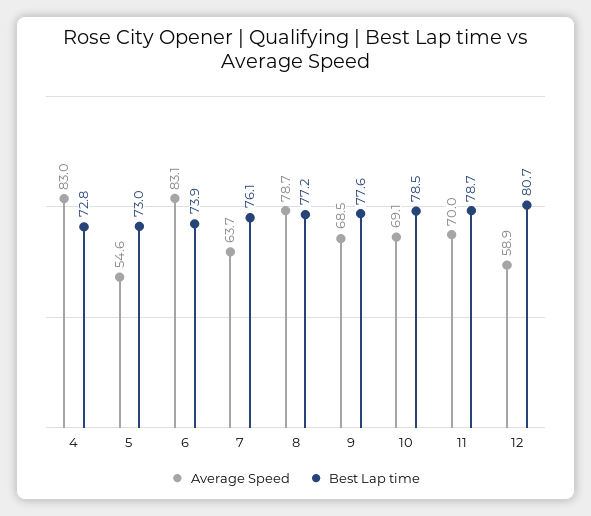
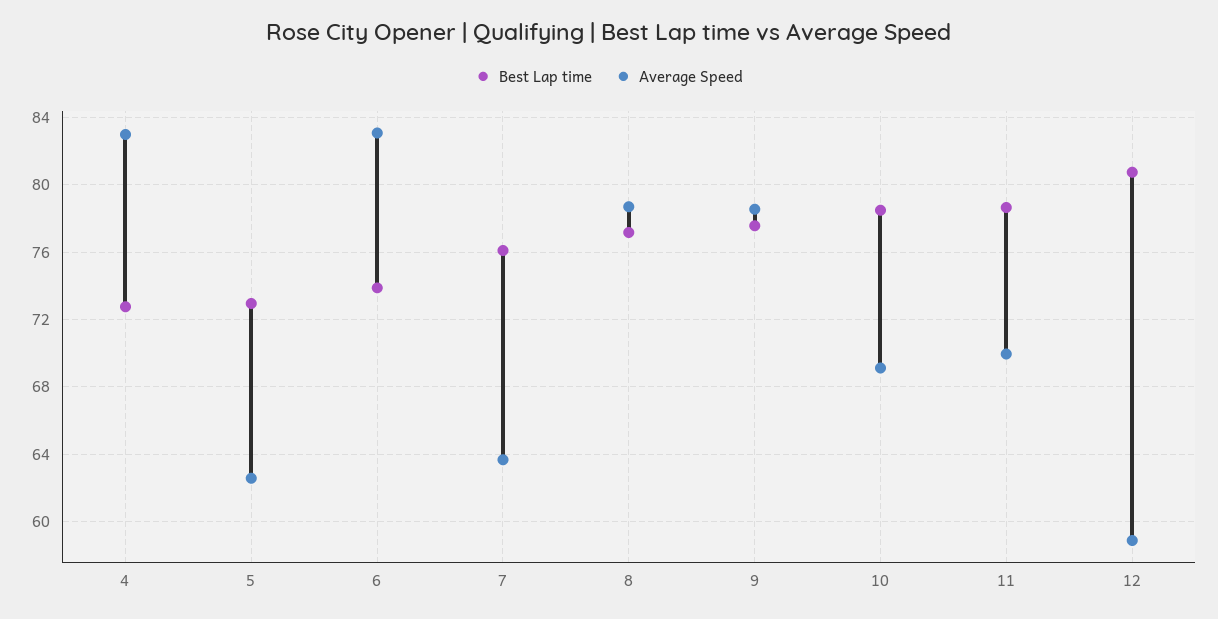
Average Speed, 5: 54.6 -> 62.5
Average Speed, 9: 68.5 -> 78.5

